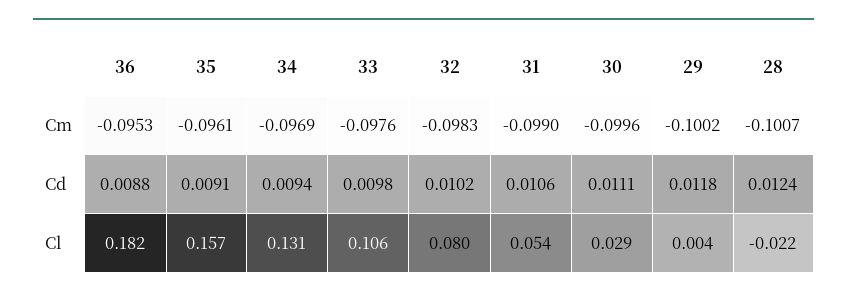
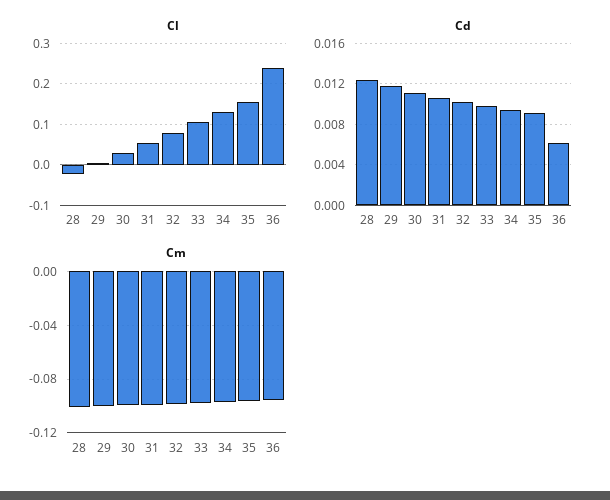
Cd, 36: 0.0088 -> 0.006
Cl, 36: 0.182 -> 0.24

